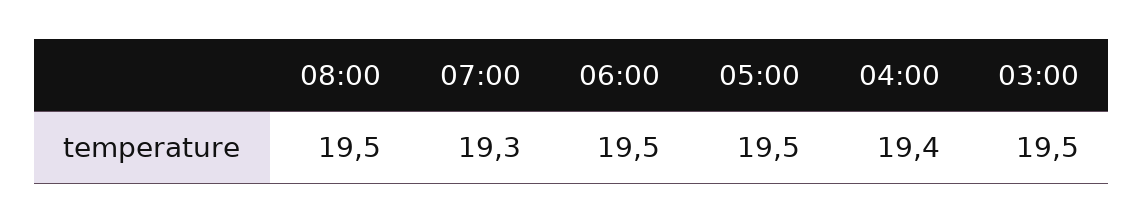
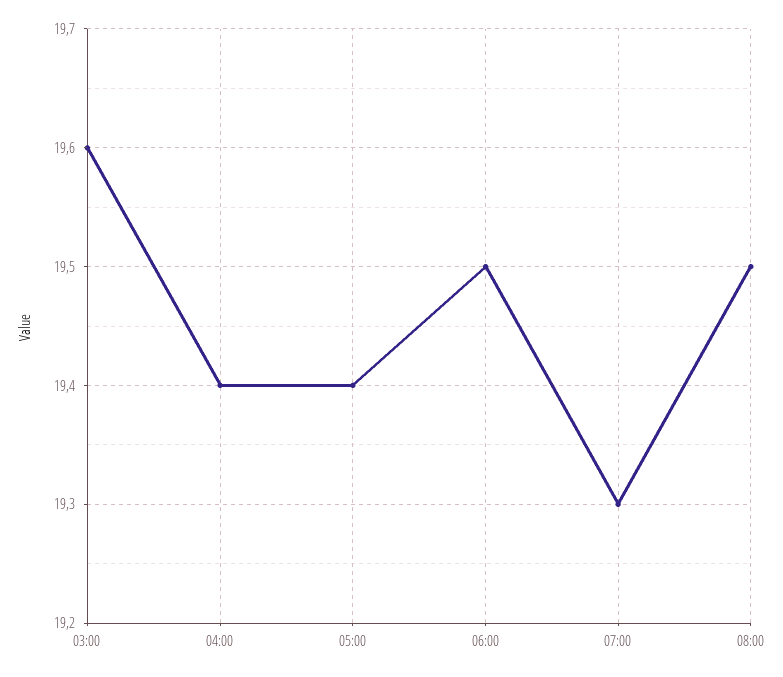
05:00: 19.5 -> 19.4
03:00: 19.5 -> 19.6

